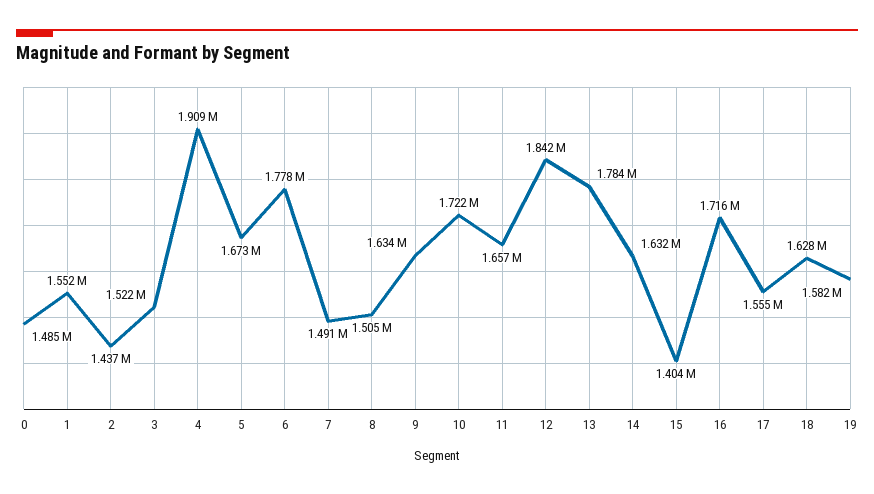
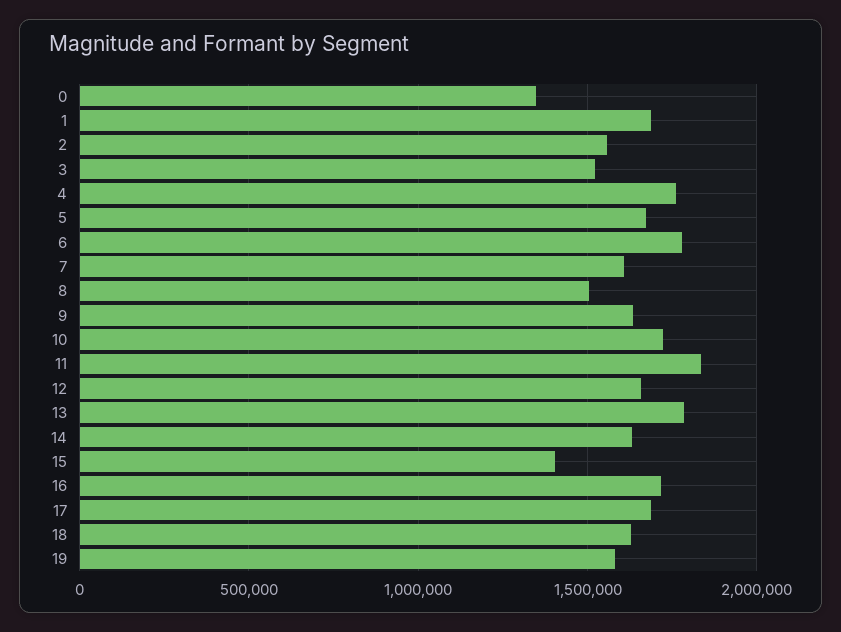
0: 1485000 -> 1350000
1: 1552000 -> 1700000
2: 1437000 -> 1550000
4: 1909000 -> 1750000
7: 1491000 -> 1600000
11: 1657000 -> 1850000
12: 1842000 -> 1650000
17: 1555000 -> 1700000

